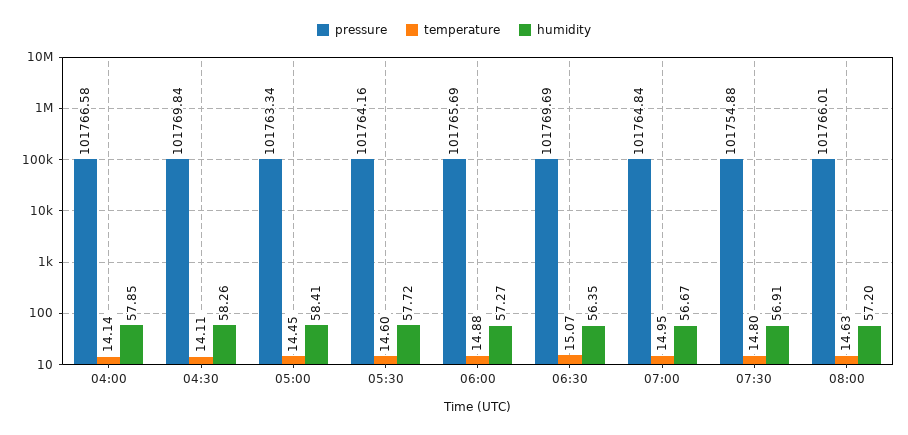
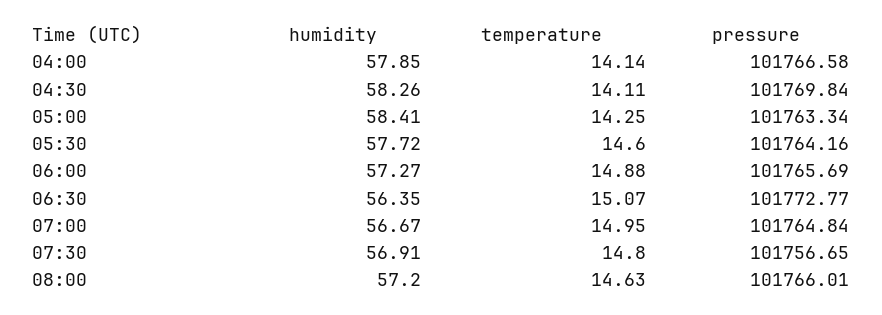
temperature, 05:00: 14.45 -> 14.25
pressure, 06:30: 101769.69 -> 101772.77
pressure, 07:30: 101754.88 -> 101756.65

